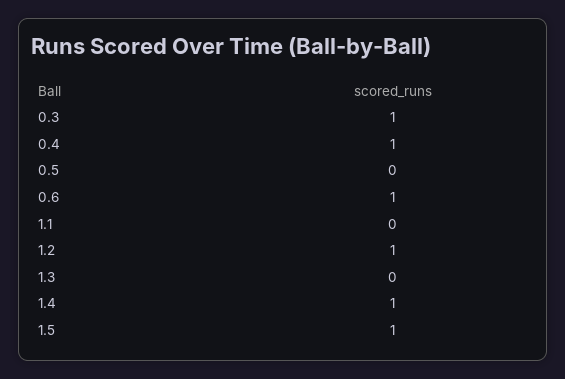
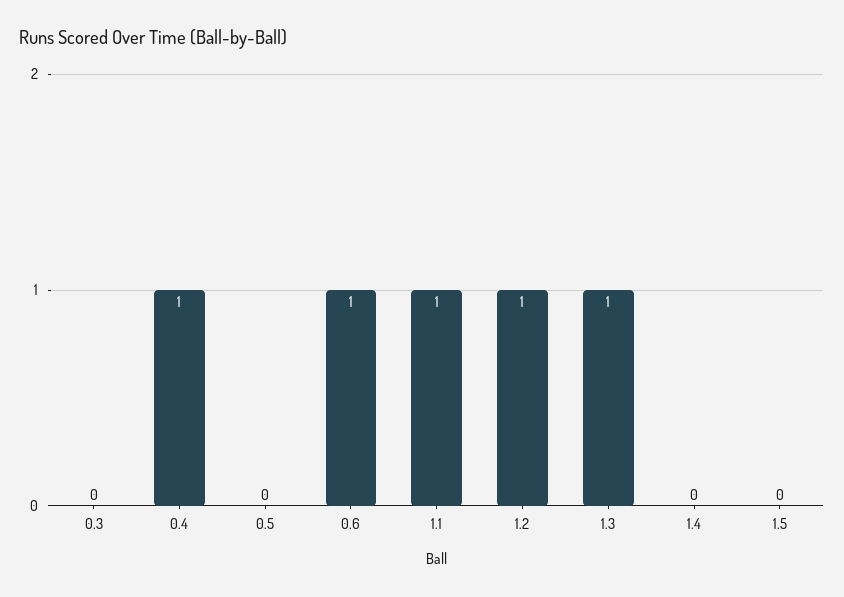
0.3: 1 -> 0
1.1: 0 -> 1
1.3: 0 -> 1
1.4: 1 -> 0
1.5: 1 -> 0

